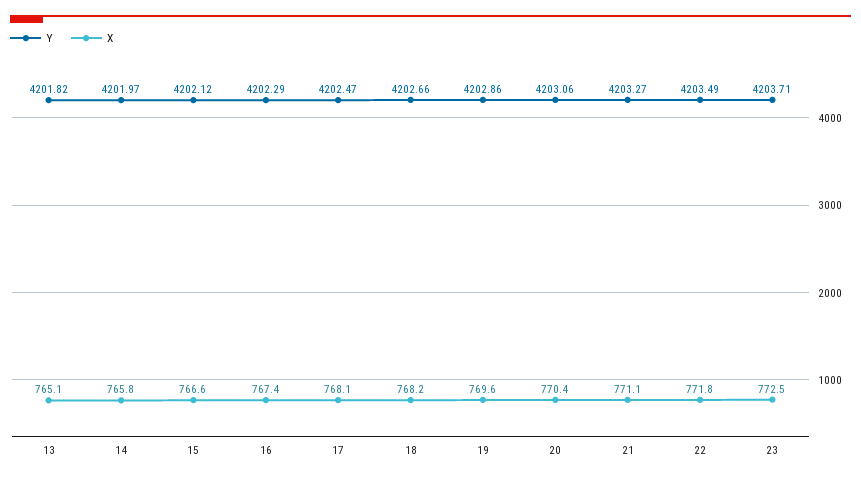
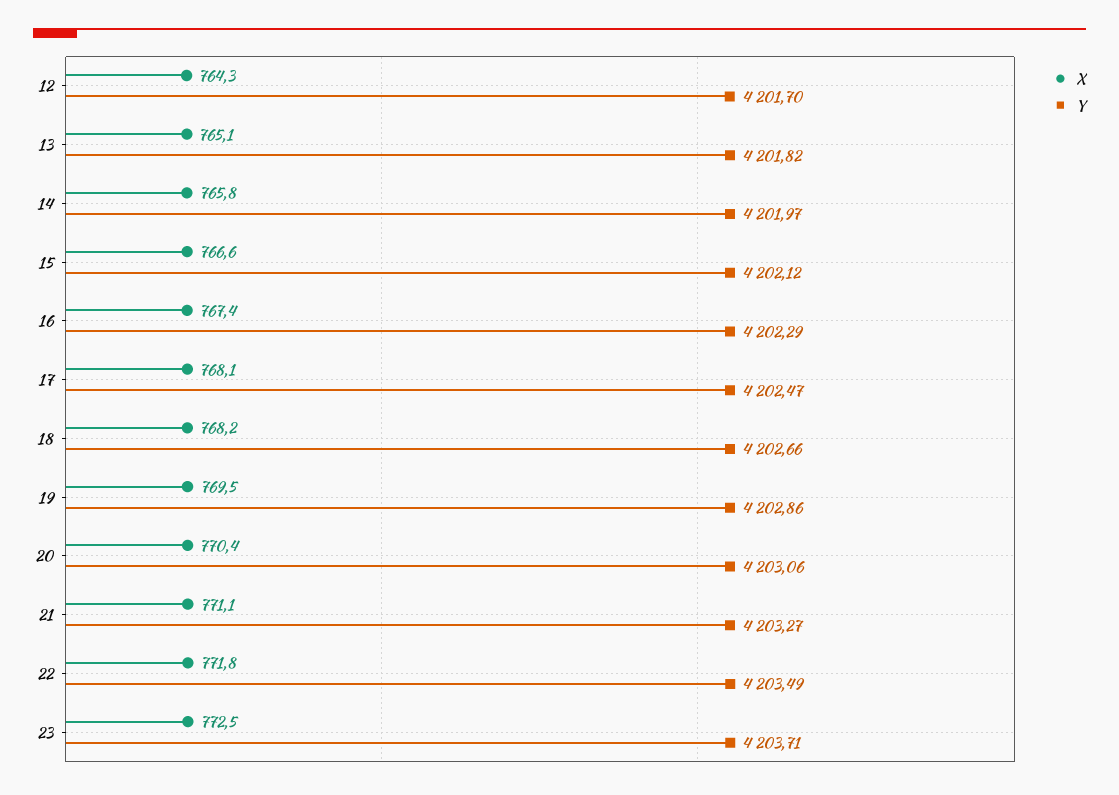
X, 19: 769.6 -> 769.5
X, 12: none -> 764.3
Y, 12: none -> 4201.7

